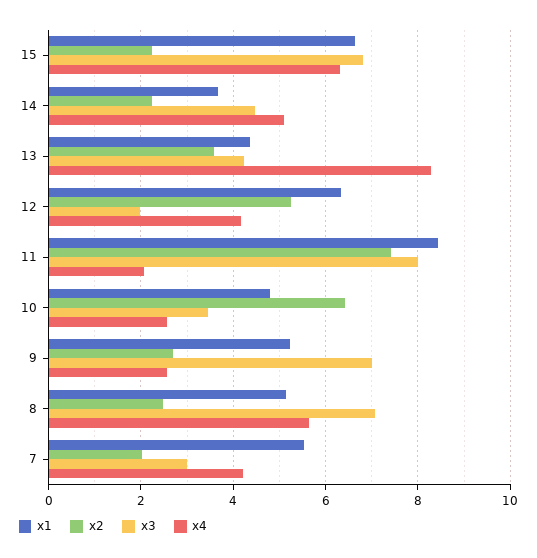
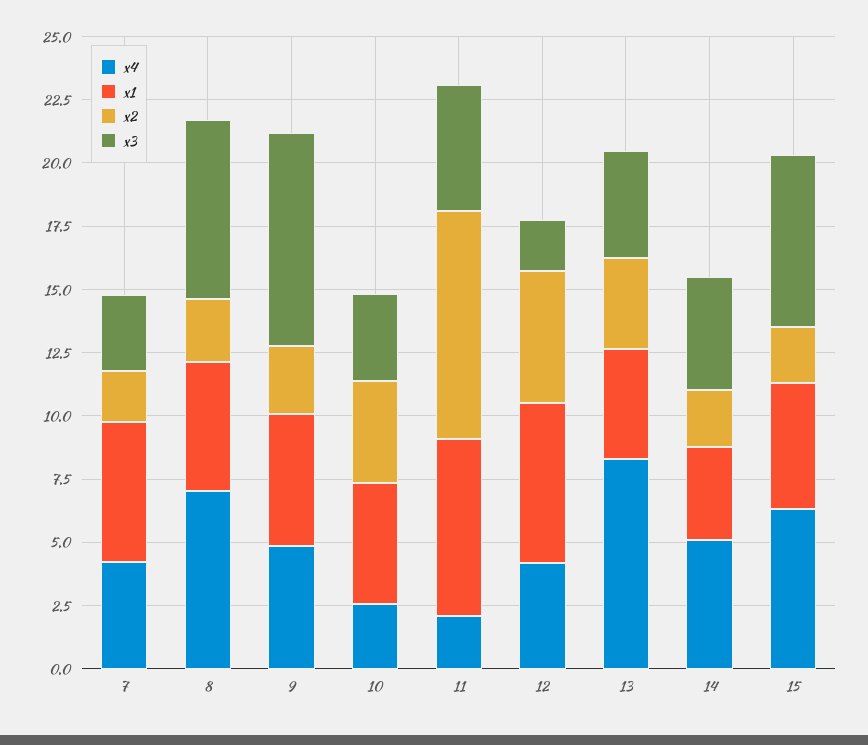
x1, 15: 6.6 -> 5
x1, 11: 8.4 -> 7
x2, 11: 7.4 -> 9
x3, 11: 8 -> 5
x2, 10: 6.4 -> 4
x3, 9: 7 -> 8.5
x4, 9: 2.6 -> 5
x4, 8: 5.6 -> 7

